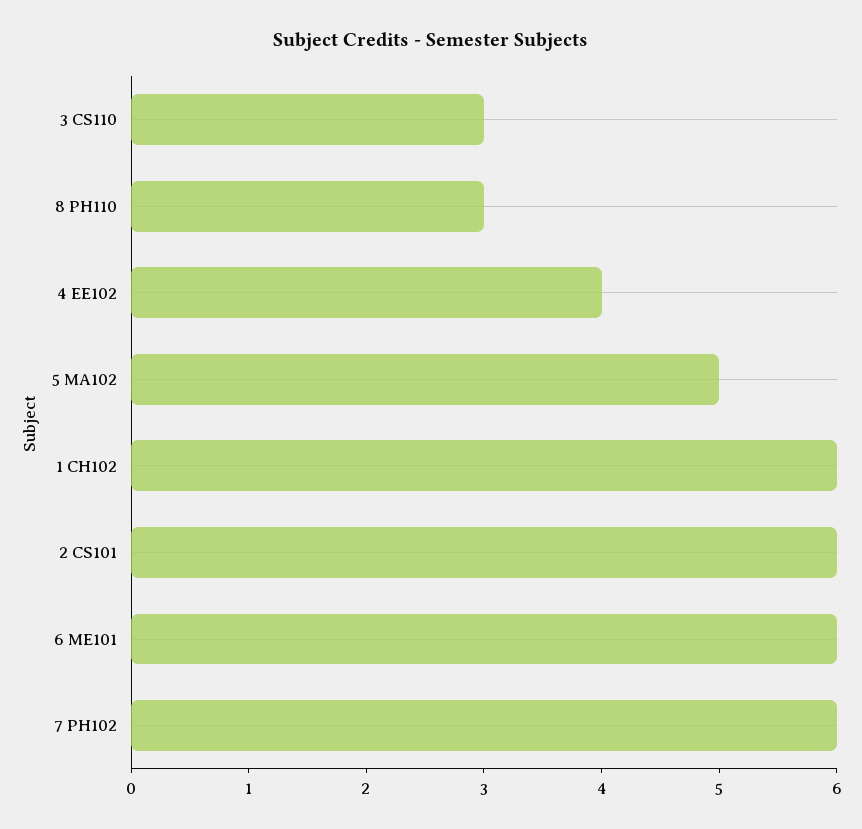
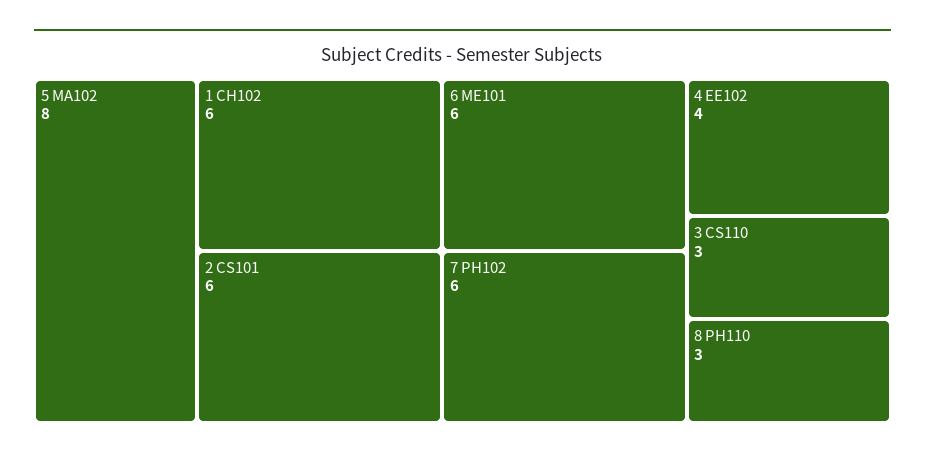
5 MA102: 5 -> 8

